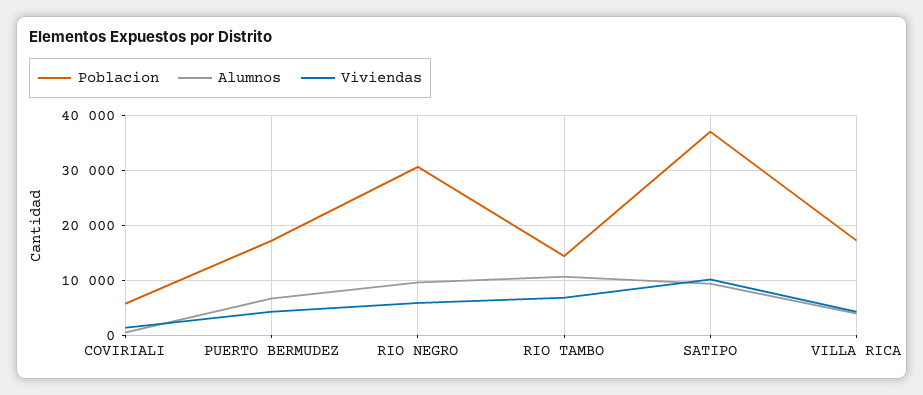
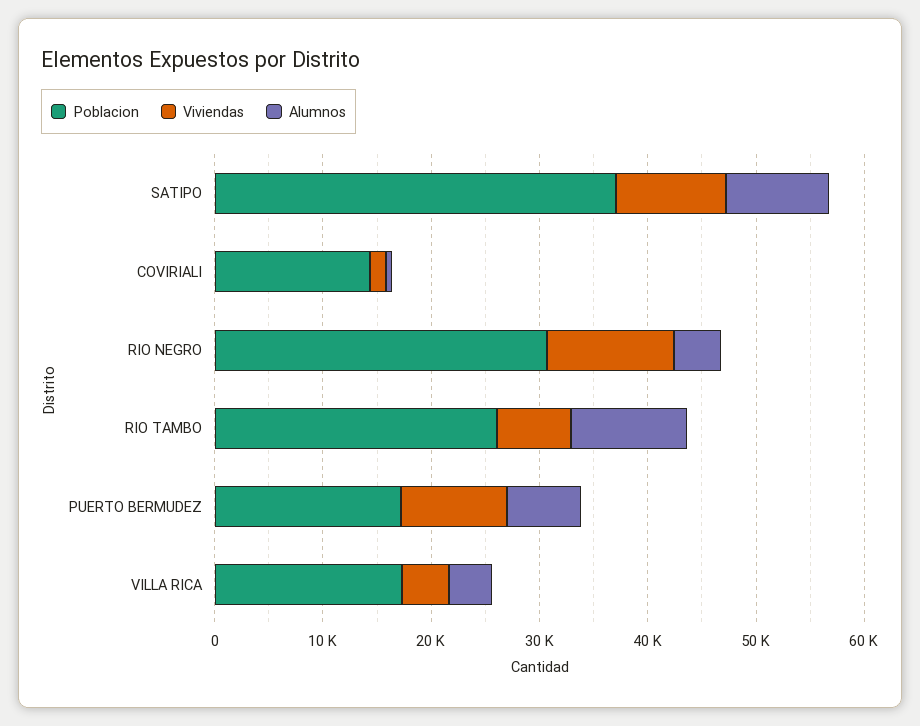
Poblacion, COVIRIALI: 6000 -> 14000
Viviendas, PUERTO BERMUDEZ: 4000 -> 10000
Alumnos, RIO NEGRO: 10000 -> 4000
Viviendas, RIO NEGRO: 6000 -> 12000
Poblacion, RIO TAMBO: 14000 -> 26000

